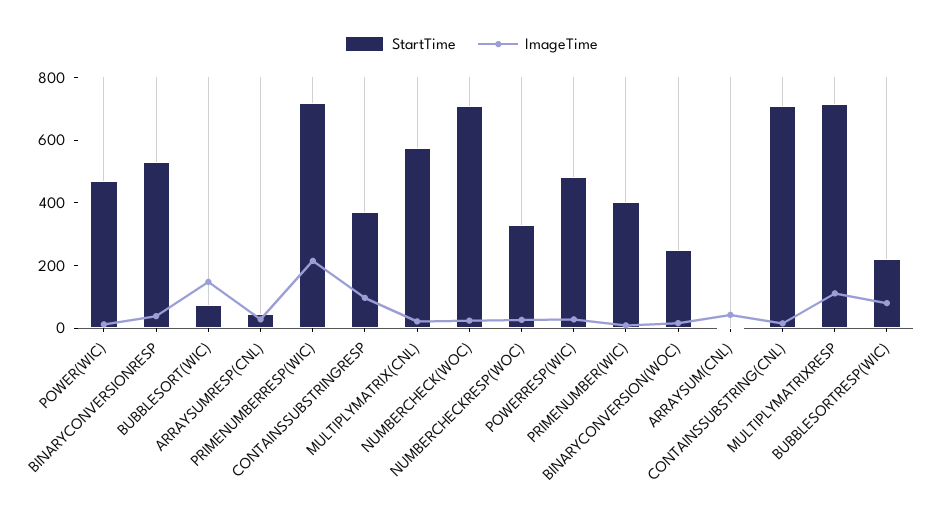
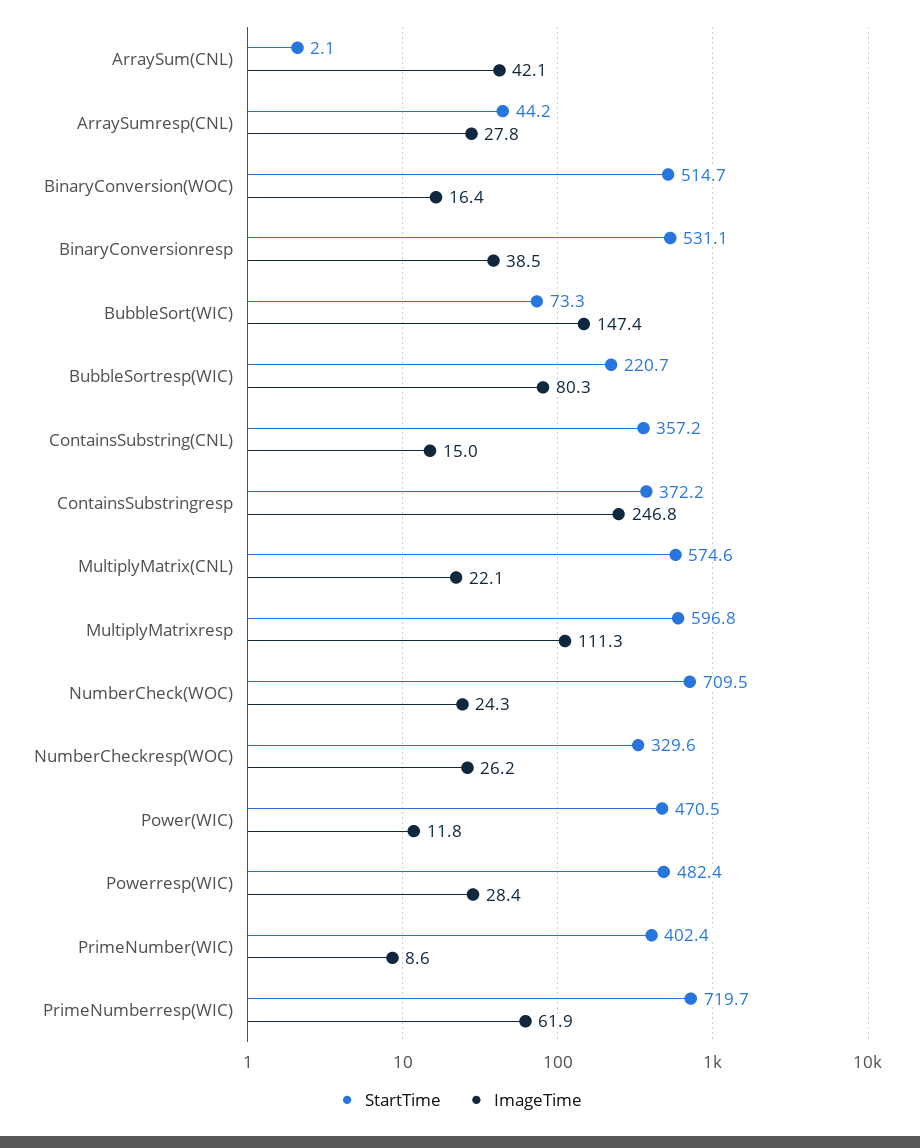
ImageTime, PRIMENUMBERRESP(WIC): 200 -> 61.9
ImageTime, CONTAINSSUBSTRINGRESP: 100 -> 246.8
StartTime, BINARYCONVERSION(WOC): 250 -> 514.7
StartTime, CONTAINSSUBSTRING(CNL): 700 -> 357.2
StartTime, MULTIPLYMATRIXRESP: 700 -> 596.8

